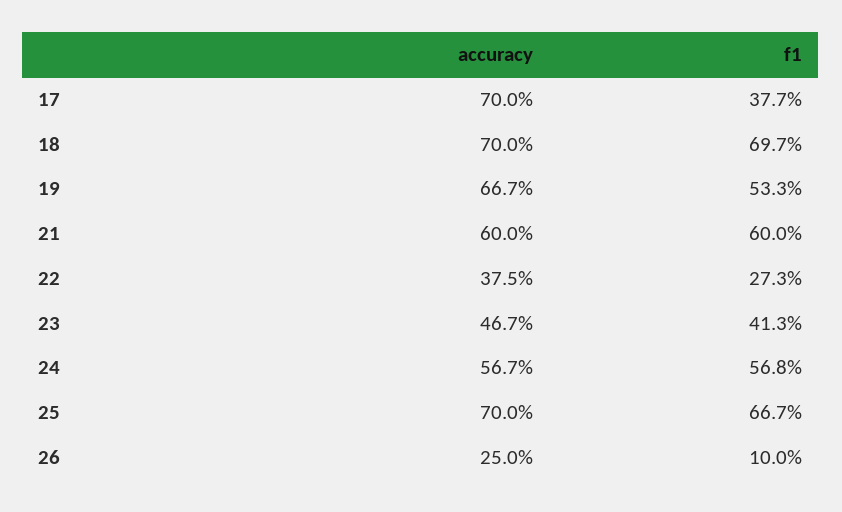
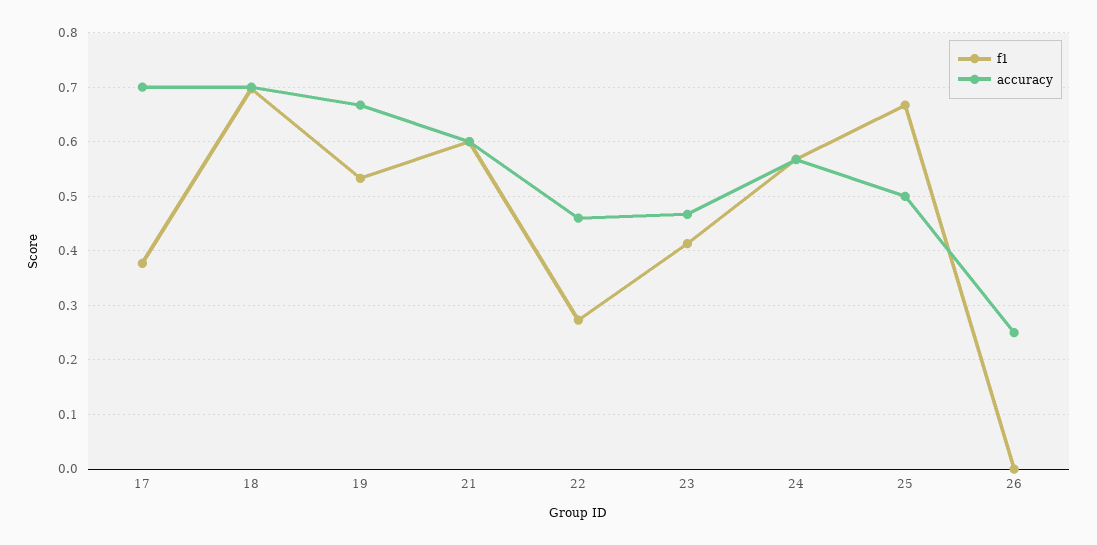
accuracy, 22: 0.375 -> 0.46
accuracy, 25: 0.7 -> 0.5
f1, 26: 0.1 -> 0

